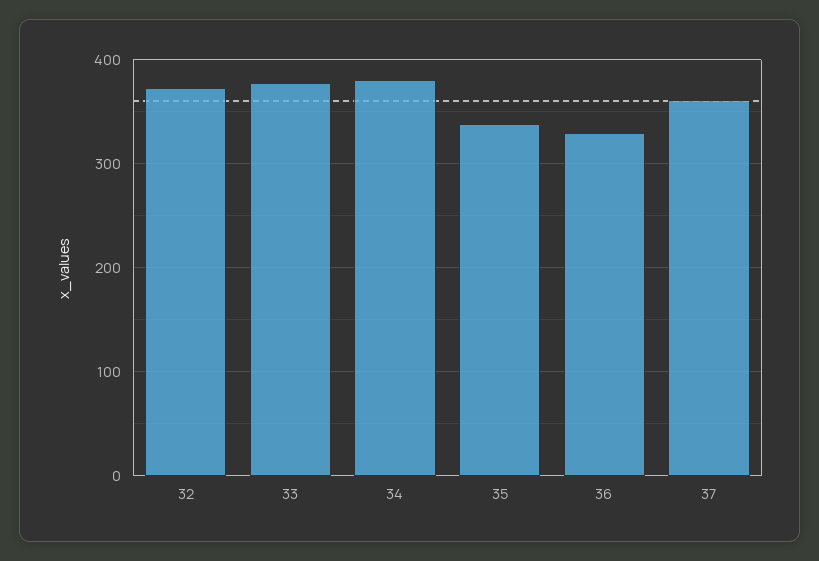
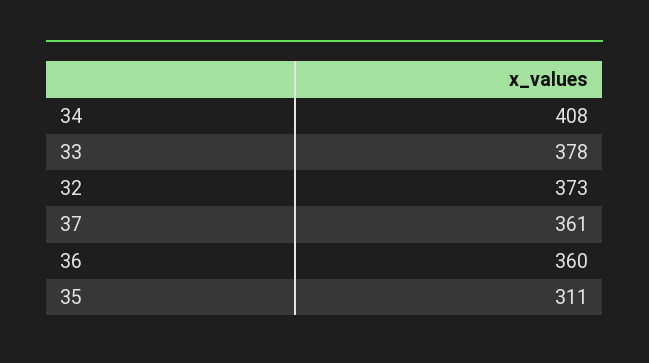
34: 380 -> 408
35: 340 -> 311
36: 330 -> 360

